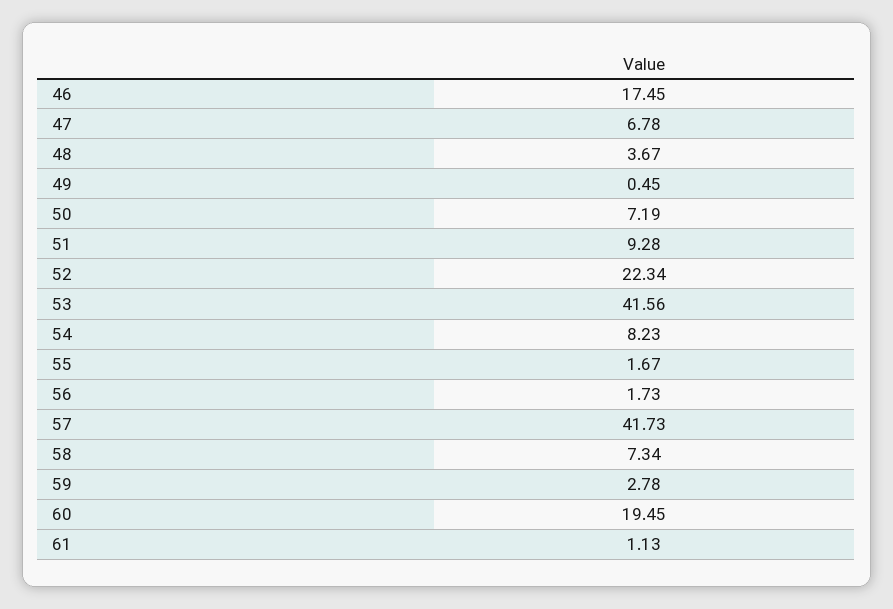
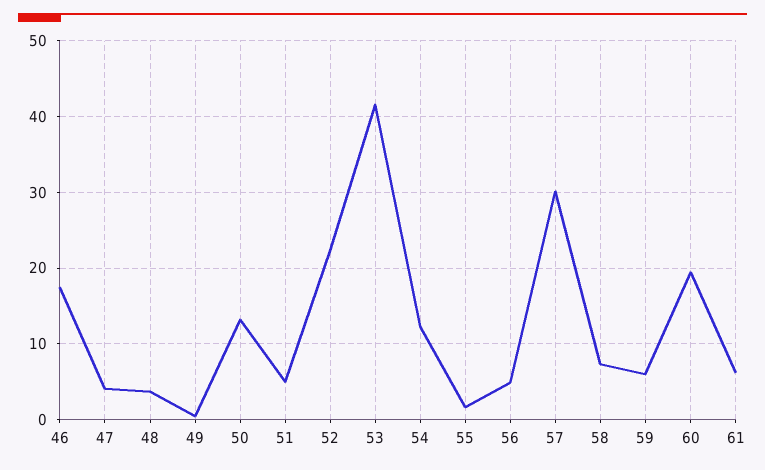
47: 6.78 -> 4
50: 7.19 -> 13
51: 9.28 -> 5
54: 8.23 -> 12
56: 1.73 -> 5
57: 41.73 -> 30
59: 2.78 -> 6
61: 1.13 -> 6

